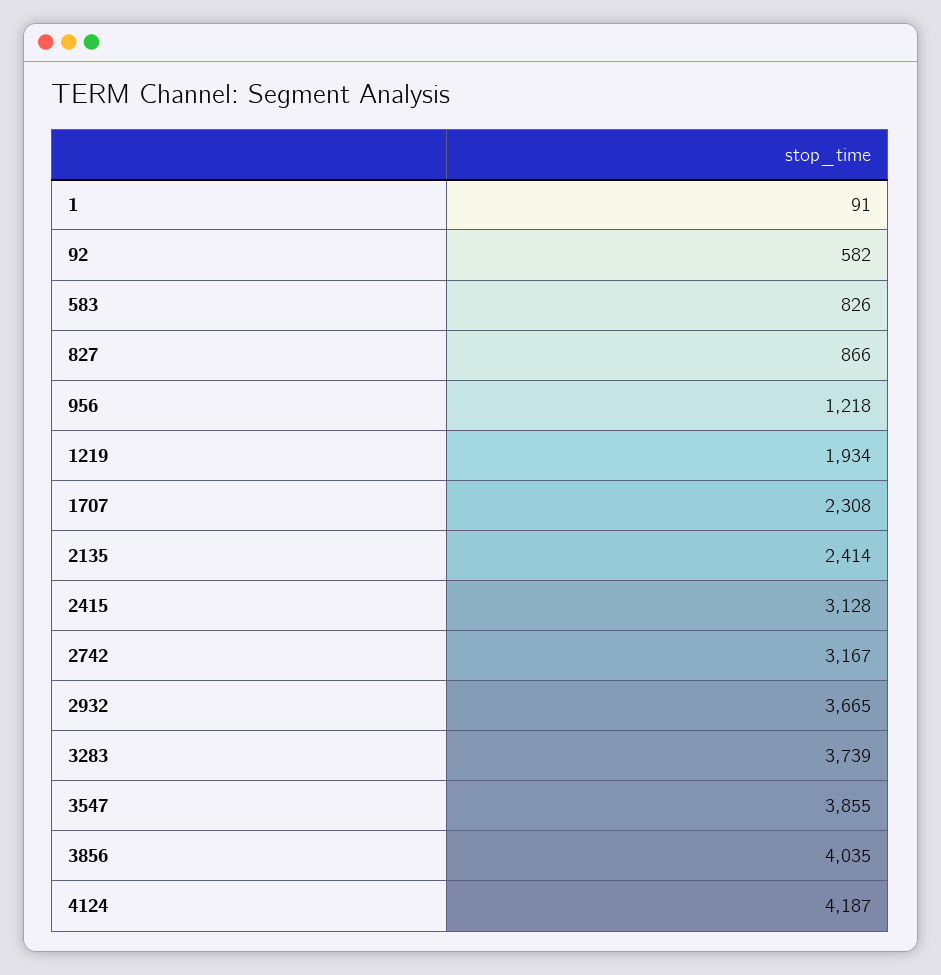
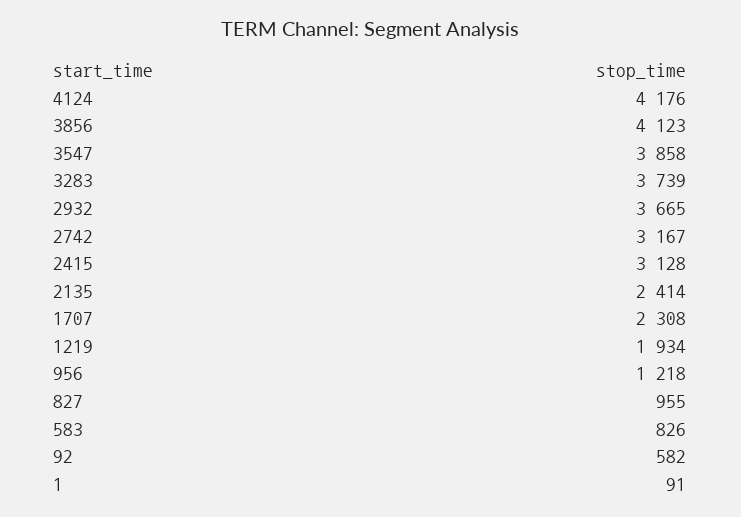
827: 866 -> 955
3547: 3855 -> 3858
3856: 4035 -> 4123
4124: 4187 -> 4176

